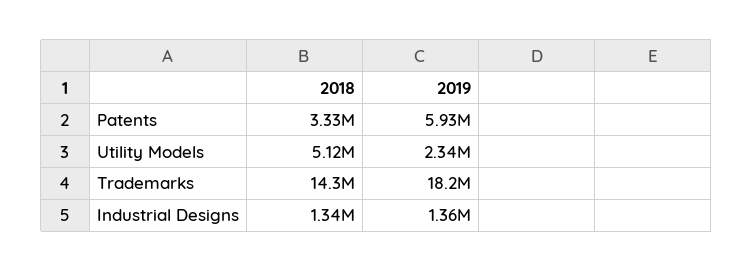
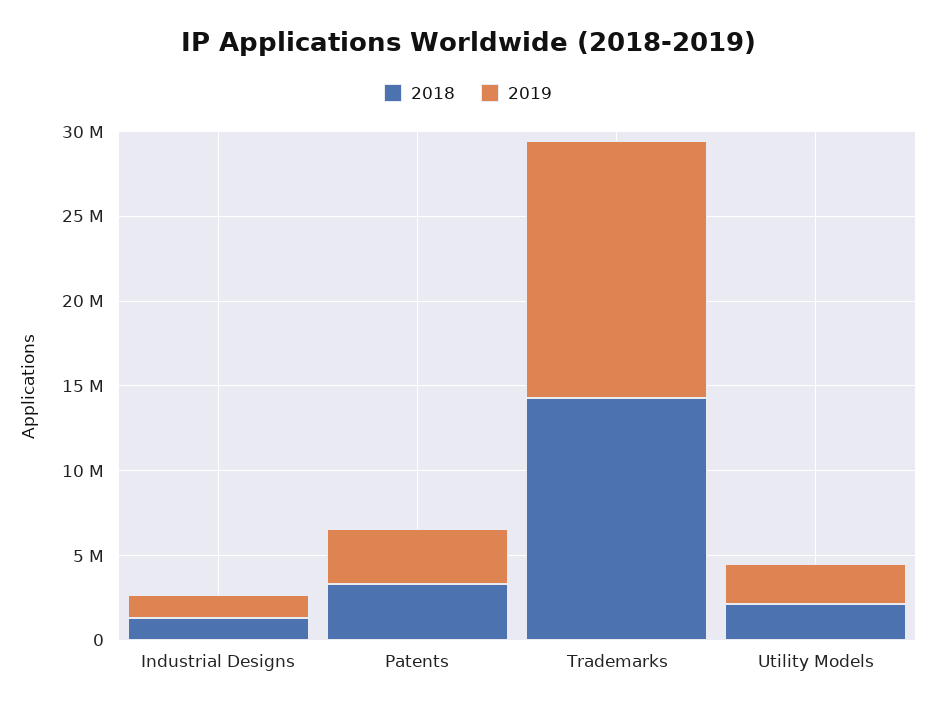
2019, Patents: 5930000 -> 3000000
2018, Utility Models: 5120000 -> 2000000
2019, Trademarks: 18200000 -> 15000000

